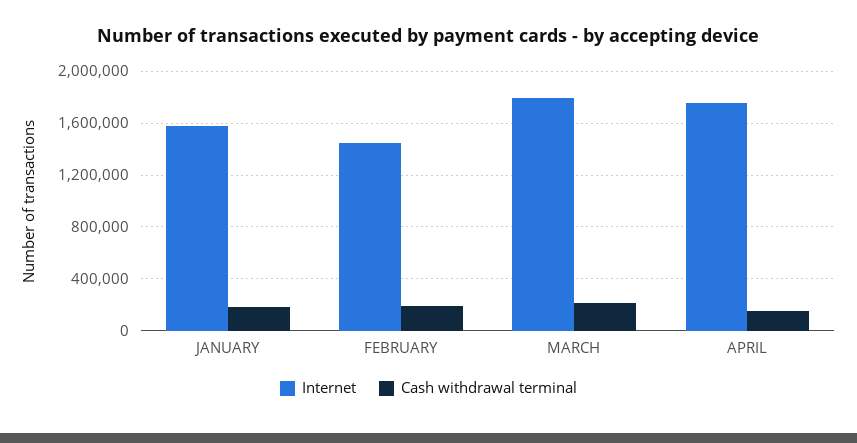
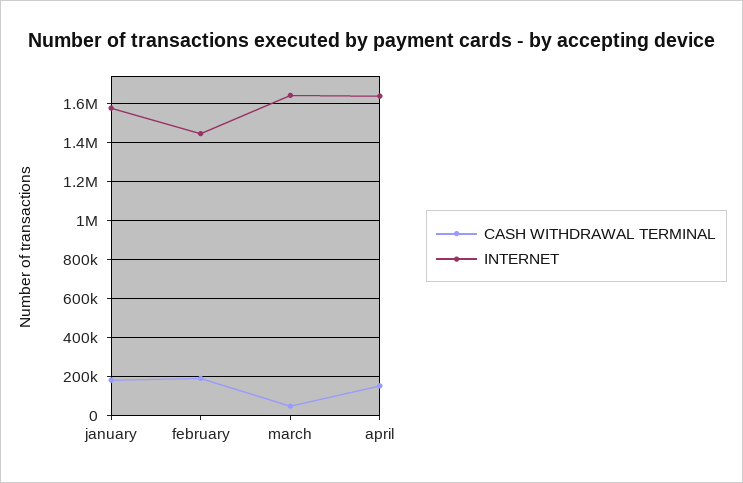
Internet, MARCH: 1800000 -> 1650000
Cash withdrawal terminal, MARCH: 200000 -> 50000
Internet, APRIL: 1750000 -> 1650000

